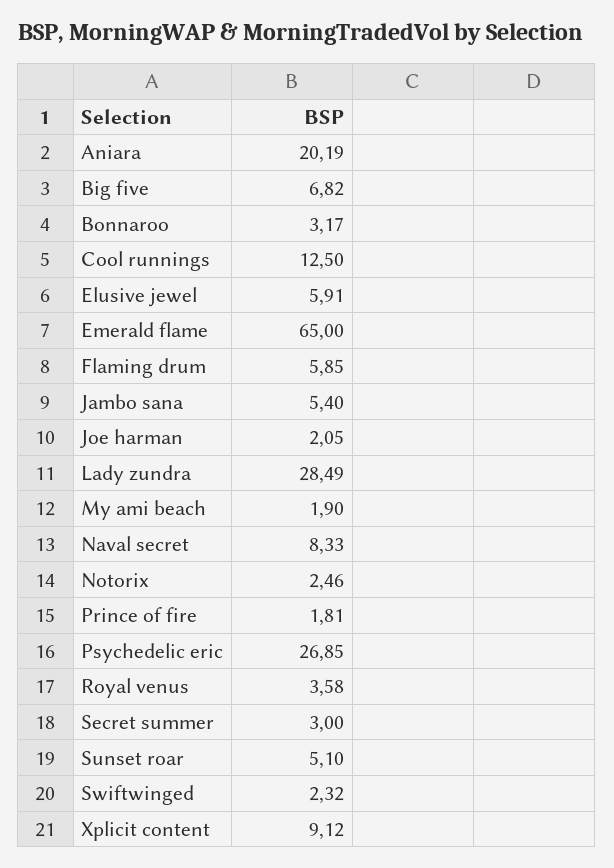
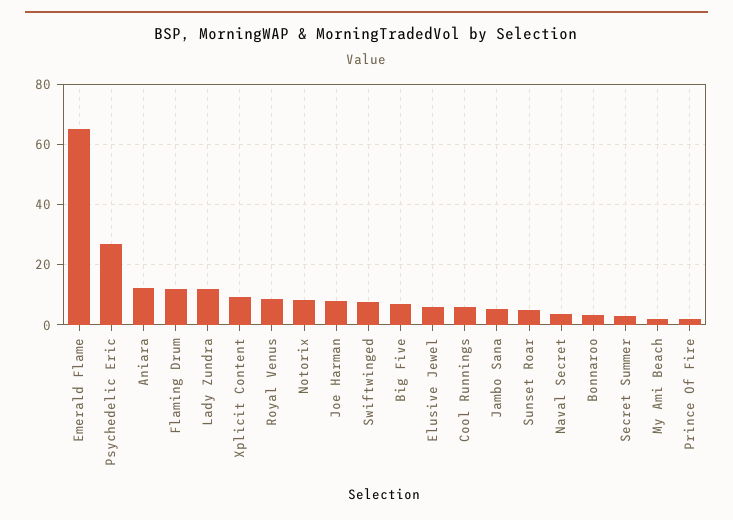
Aniara: 20.19 -> 12
Cool runnings: 12.5 -> 6
Flaming drum: 5.85 -> 12
Joe harman: 2.05 -> 8
Lady zundra: 28.49 -> 12
Naval secret: 8.33 -> 4
Notorix: 2.46 -> 8
Royal venus: 3.58 -> 8
Swiftwinged: 2.32 -> 8

